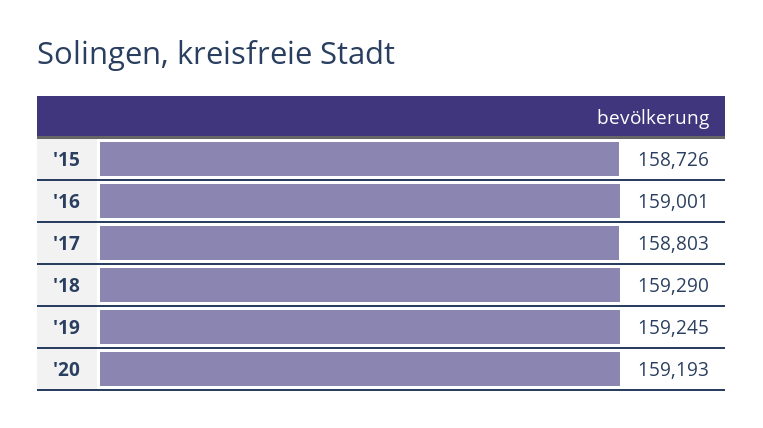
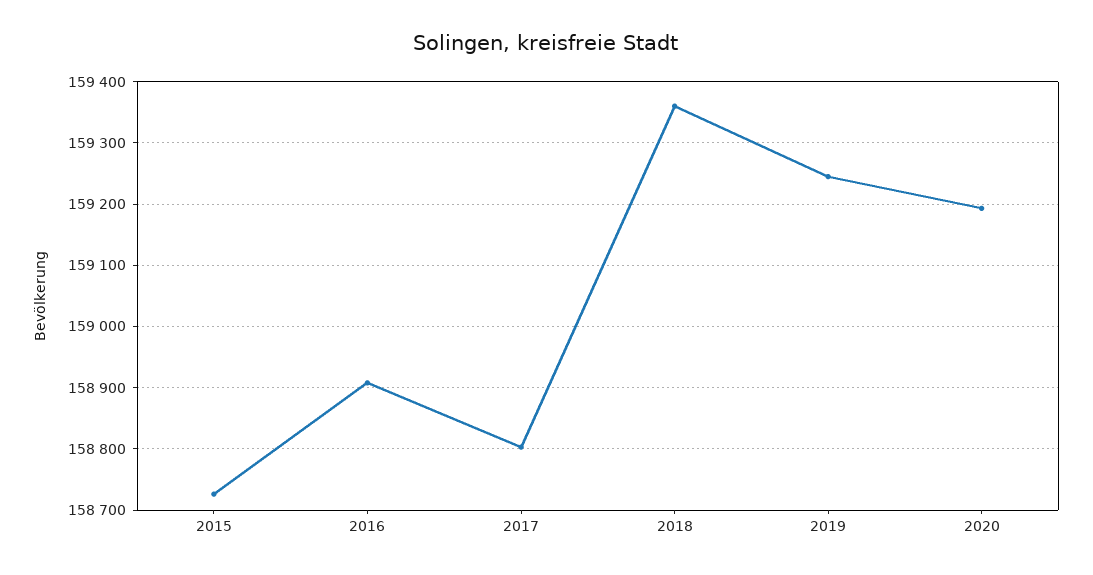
'16: 159001 -> 158910
'18: 159290 -> 159360

